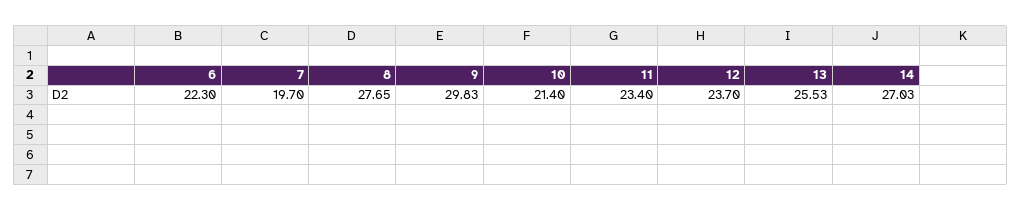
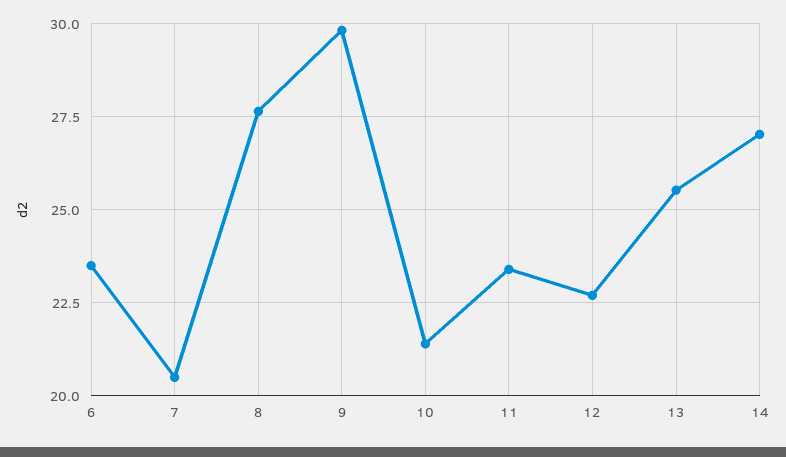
6: 22.3 -> 23.5
7: 19.7 -> 20.5
12: 23.7 -> 22.75

